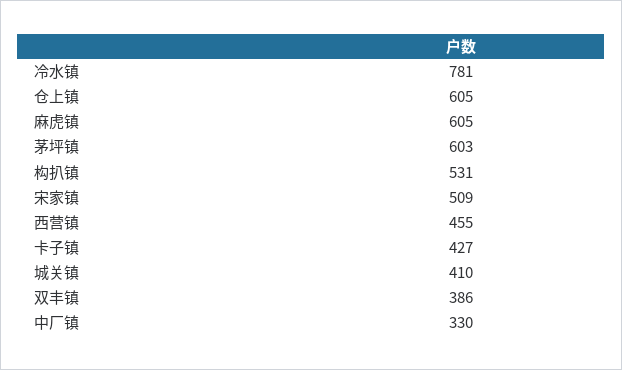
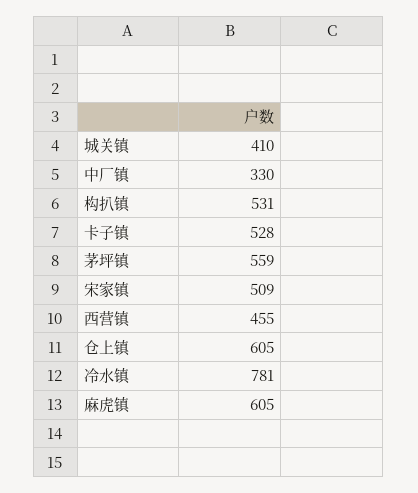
茅坪镇: 603 -> 559
卡子镇: 427 -> 528
双丰镇: 386 -> none

